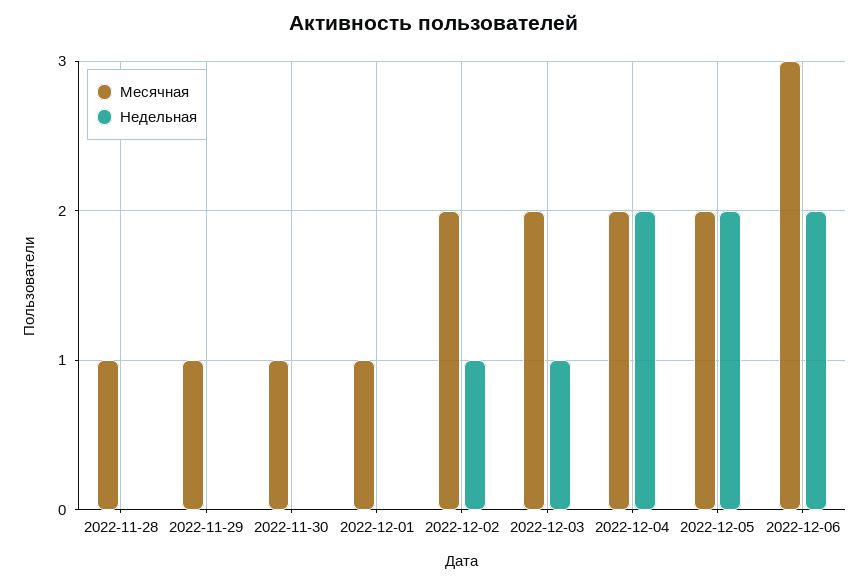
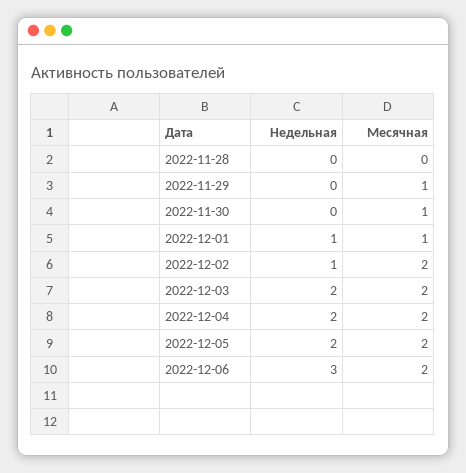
Месячная, 2022-11-28: 1 -> 0
Недельная, 2022-12-01: 0 -> 1
Недельная, 2022-12-03: 1 -> 2
Месячная, 2022-12-06: 3 -> 2
Недельная, 2022-12-06: 2 -> 3

